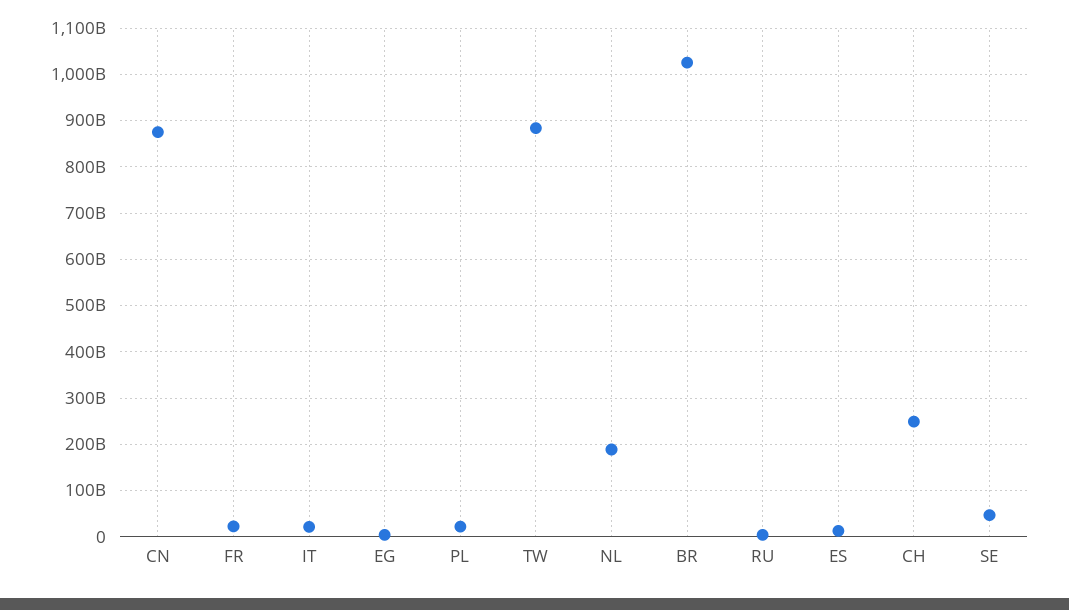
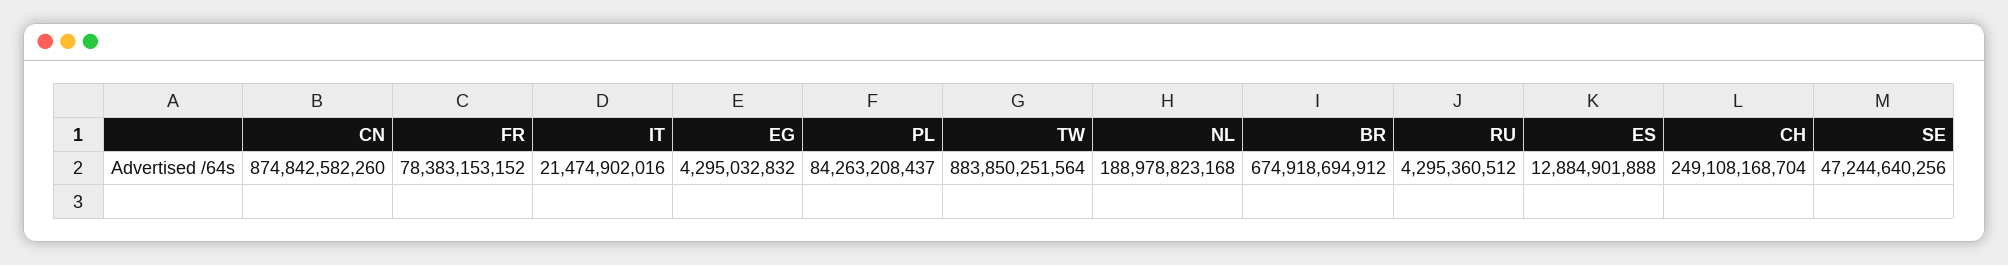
FR: 20000000000 -> 78383153152
PL: 20000000000 -> 84263208437
BR: 1020000000000 -> 674918694912

